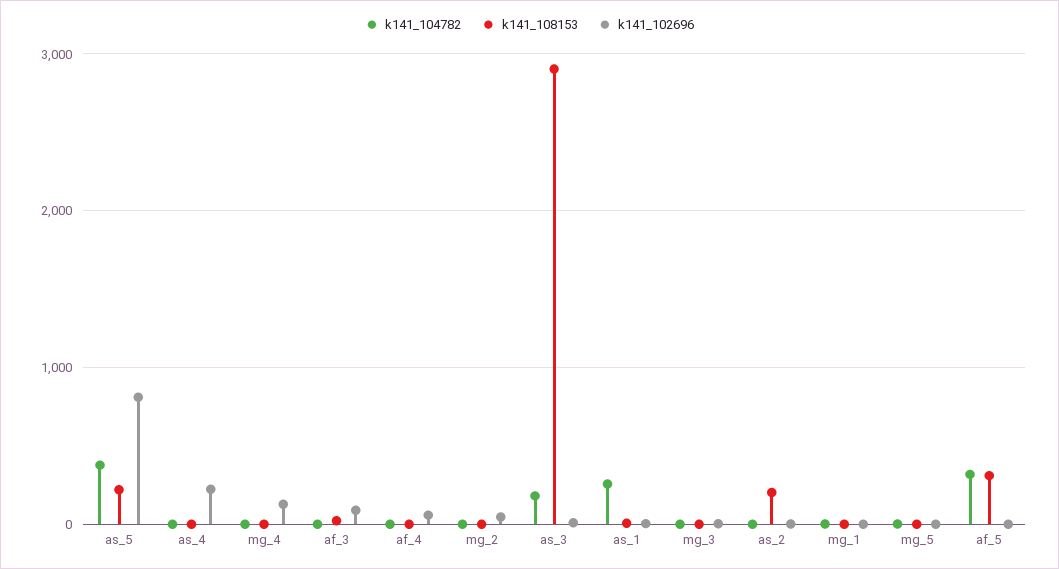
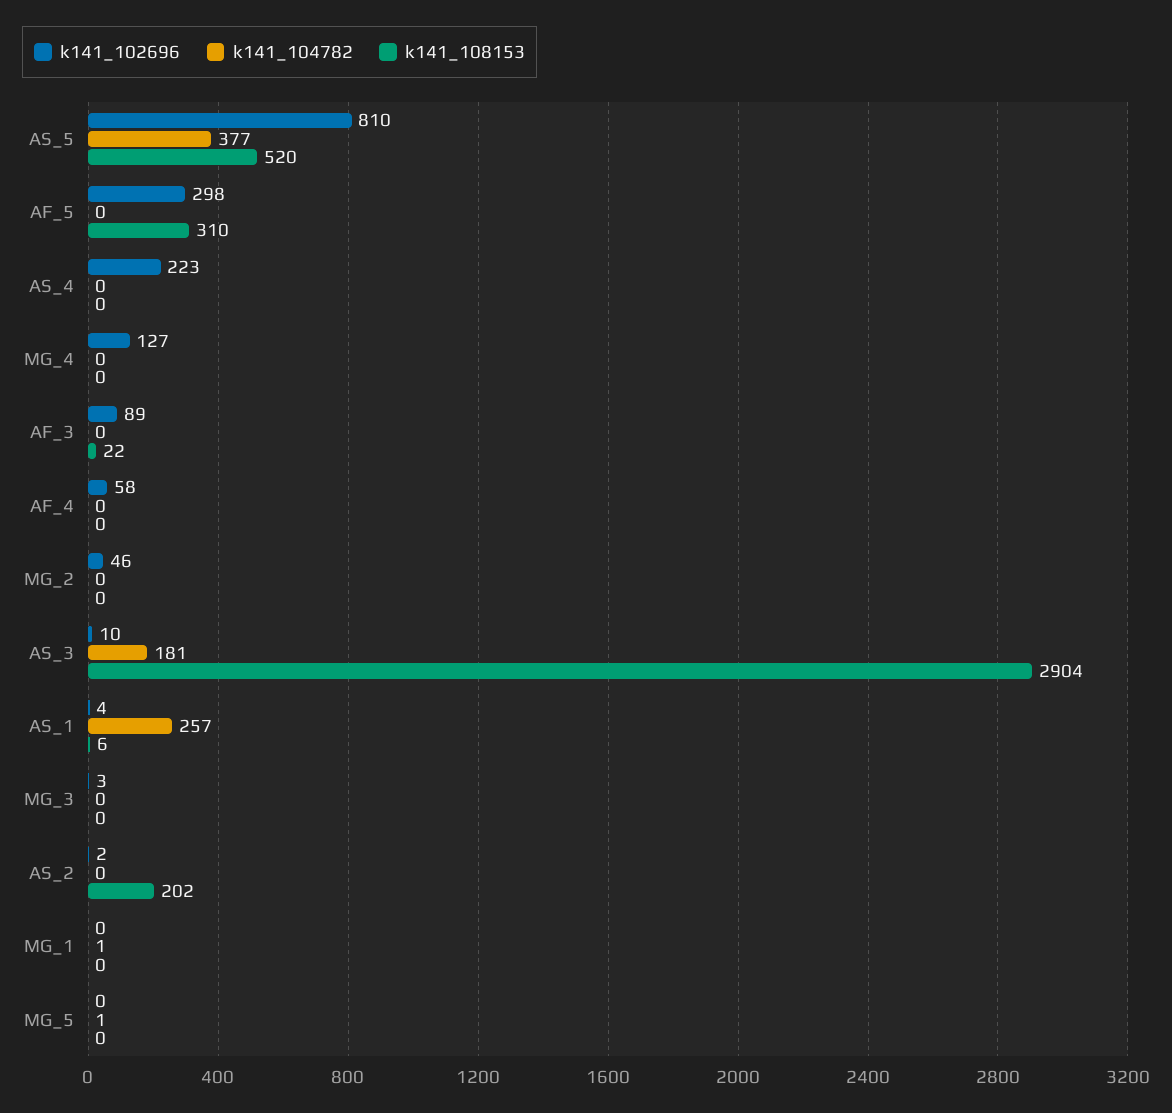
k141_108153, as_5: 200 -> 520
k141_104782, af_5: 300 -> 0
k141_102696, af_5: 0 -> 298

